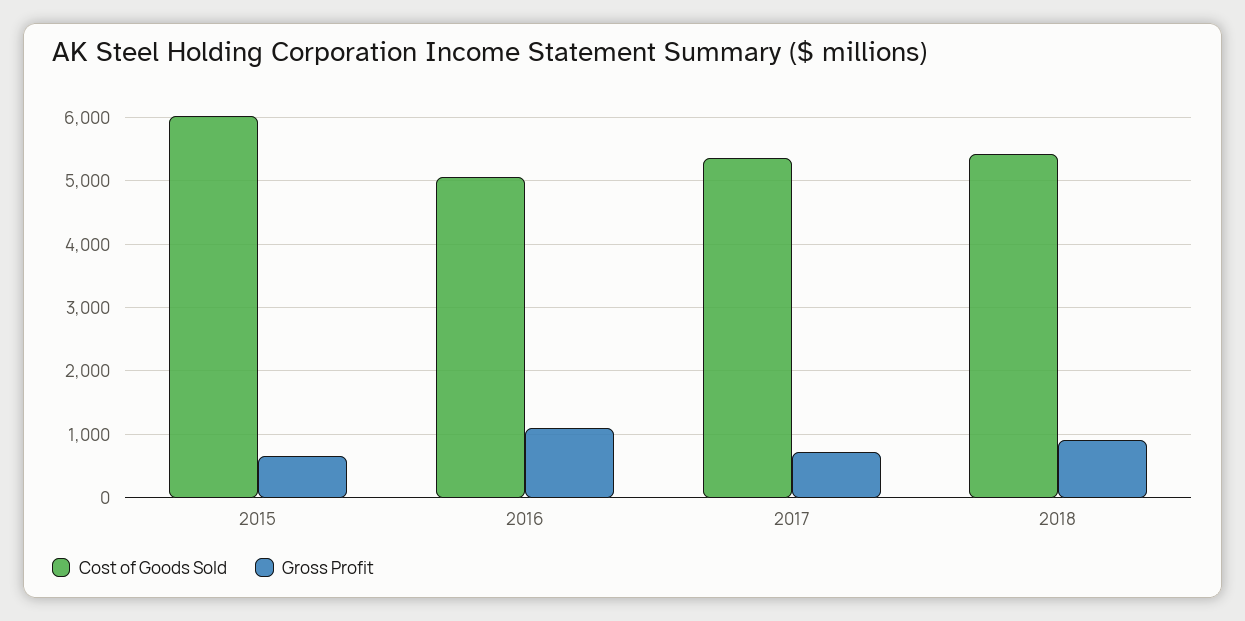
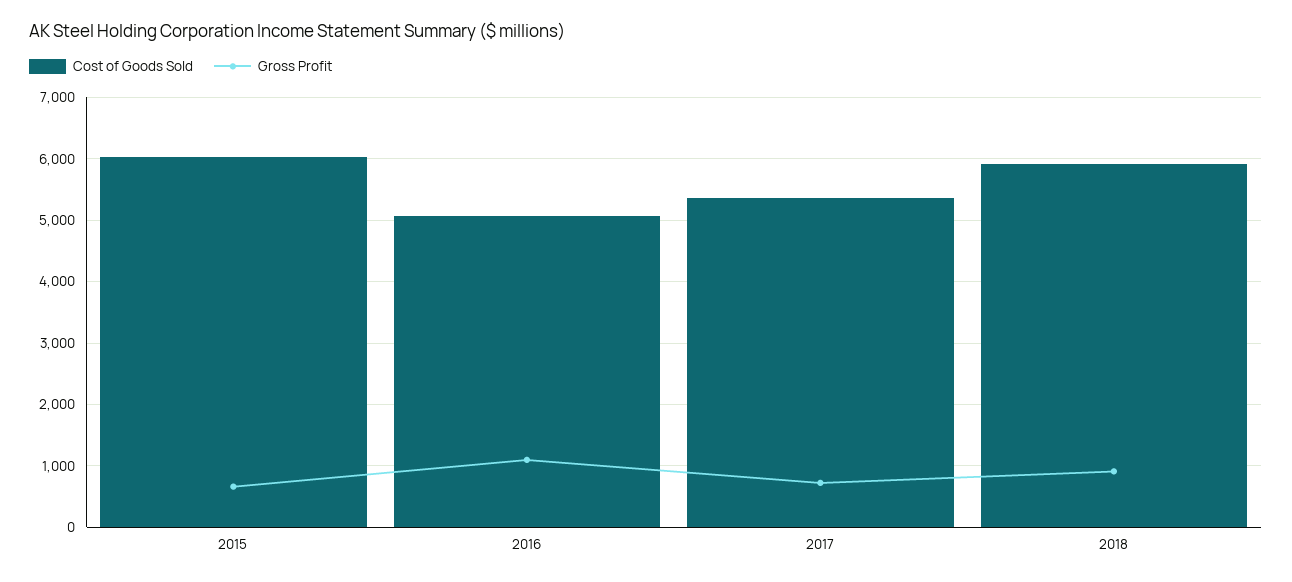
Cost of Goods Sold, 2018: 5400 -> 5900

